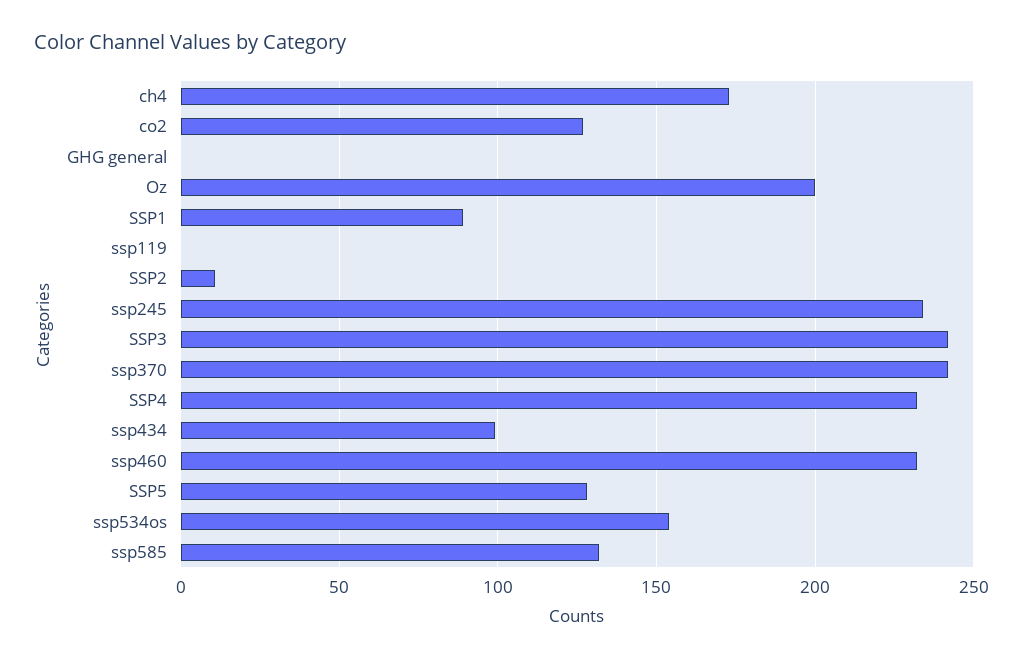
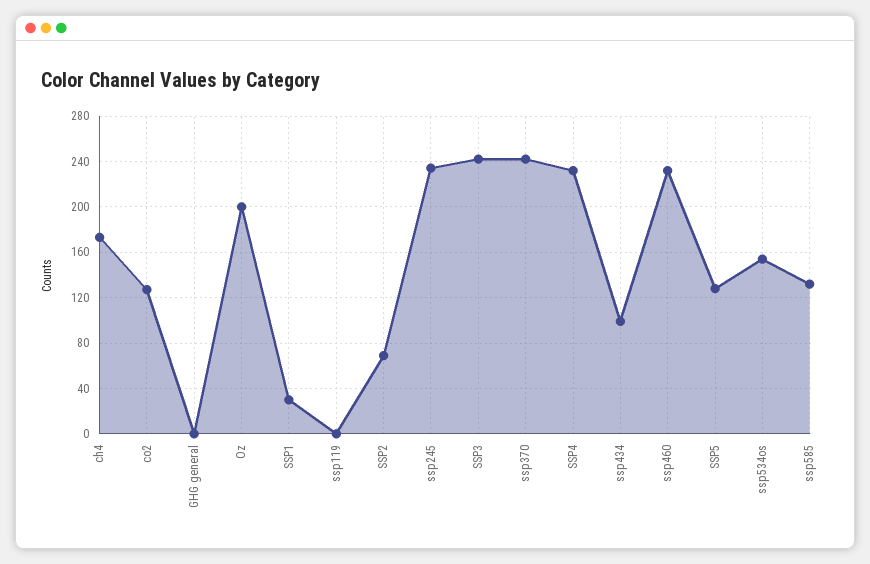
SSP1: 90 -> 30
SSP2: 10 -> 70

